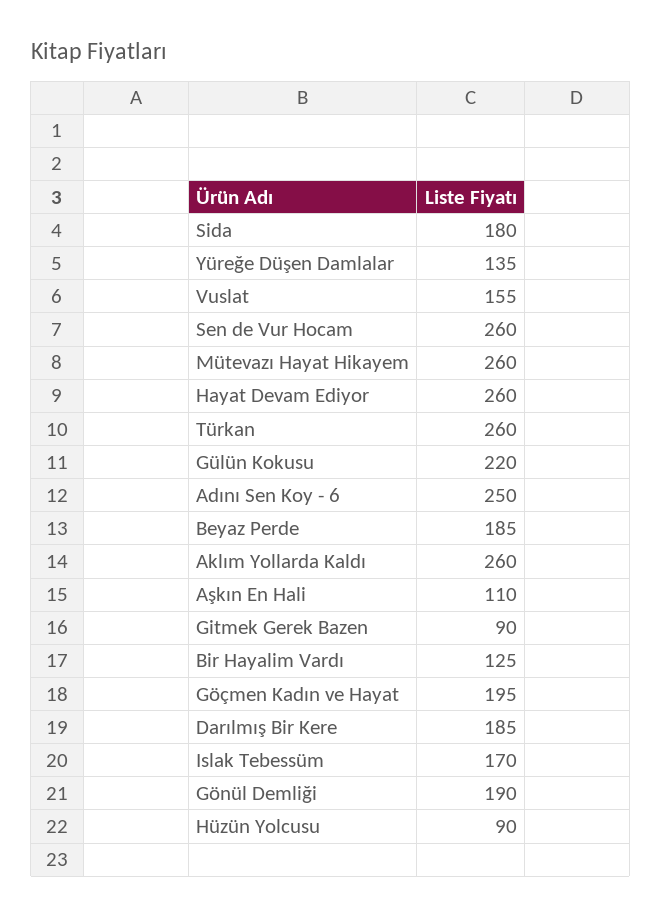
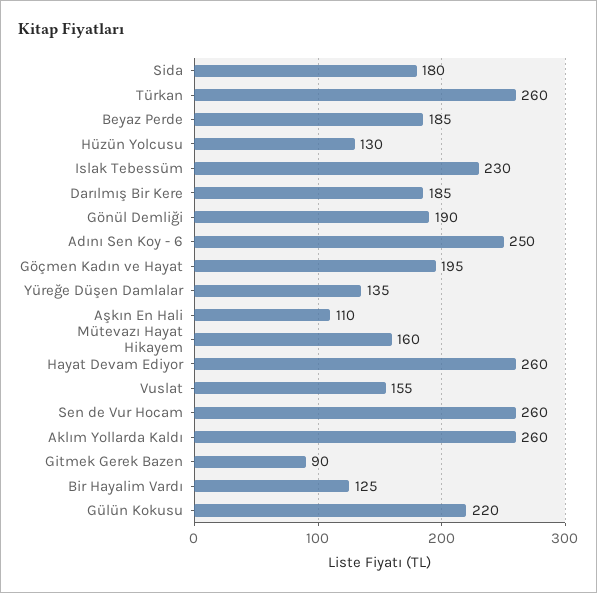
Mütevazı Hayat Hikayem: 260 -> 160
Islak Tebessüm: 170 -> 230
Hüzün Yolcusu: 90 -> 130

